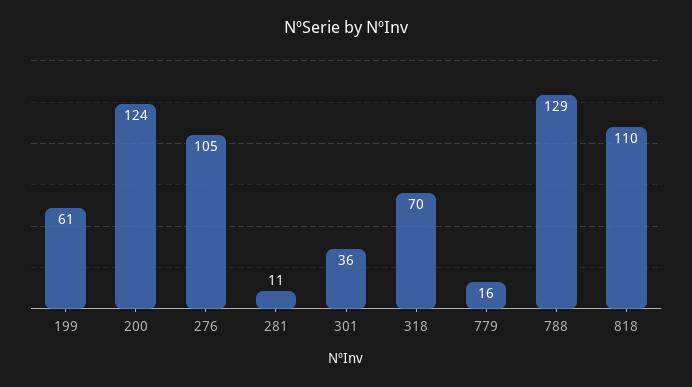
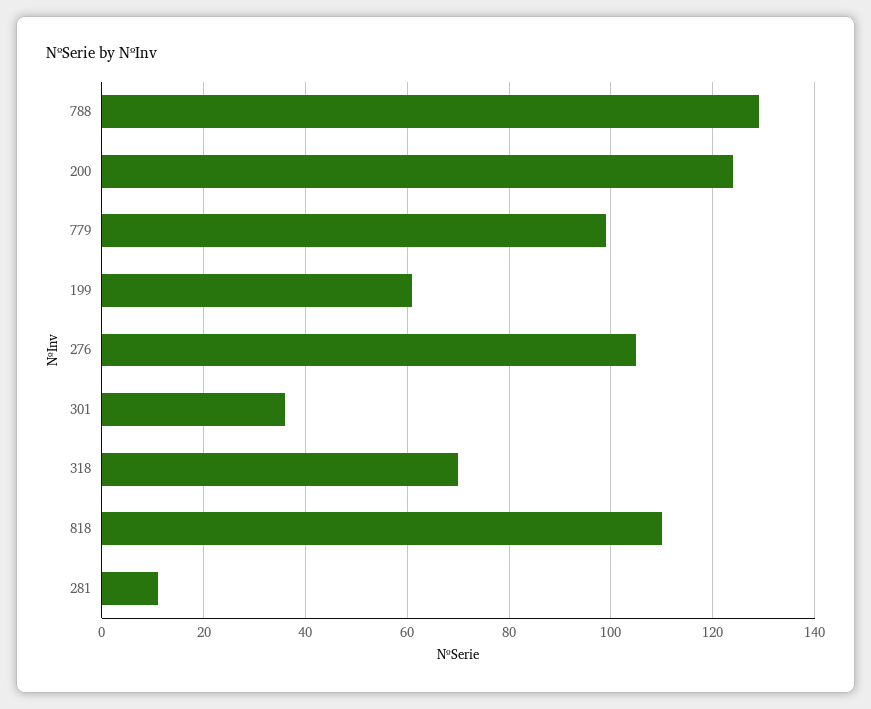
779: 16 -> 100

